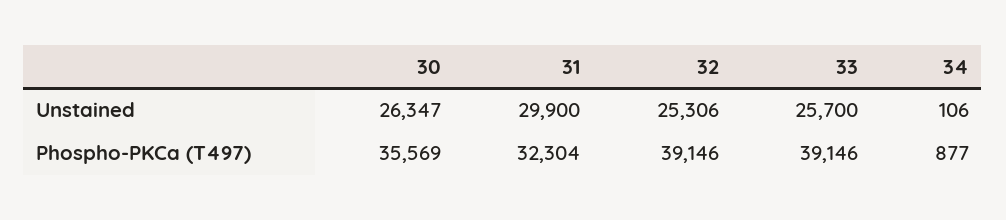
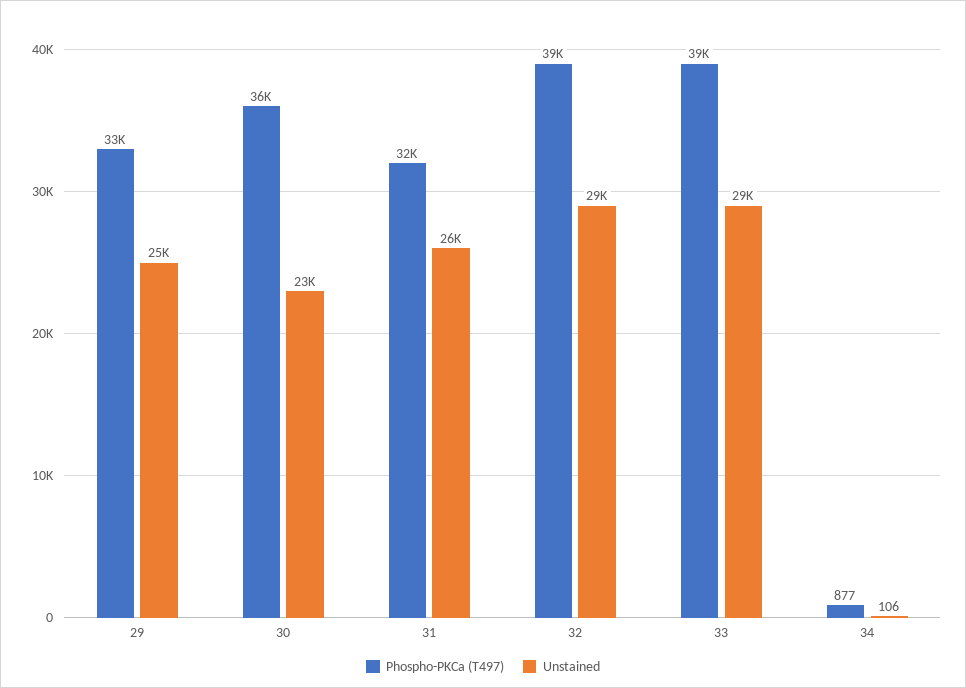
Unstained, 30: 26347 -> 23000
Unstained, 31: 29900 -> 26000
Unstained, 32: 25306 -> 29000
Unstained, 33: 25700 -> 29000
Phospho-PKCa (T497), 29: none -> 33000
Unstained, 29: none -> 25000

